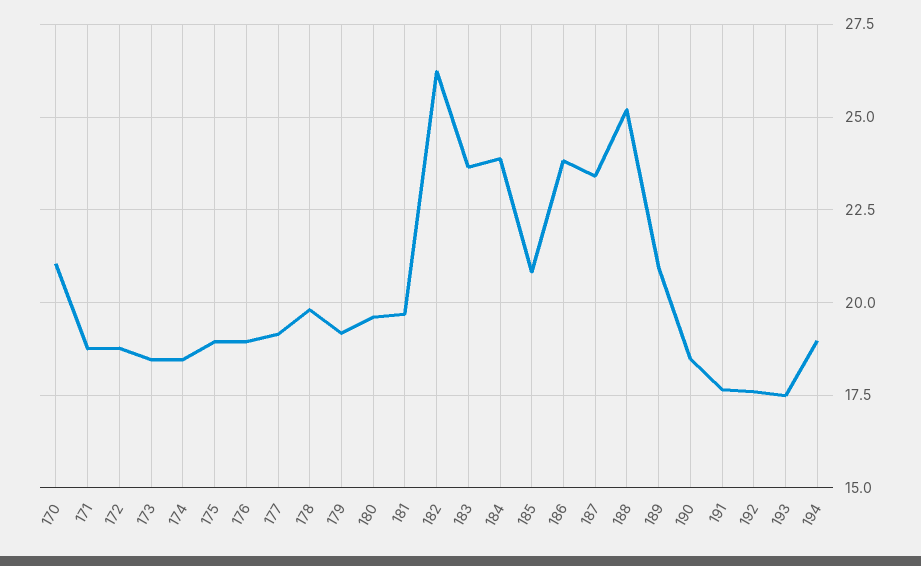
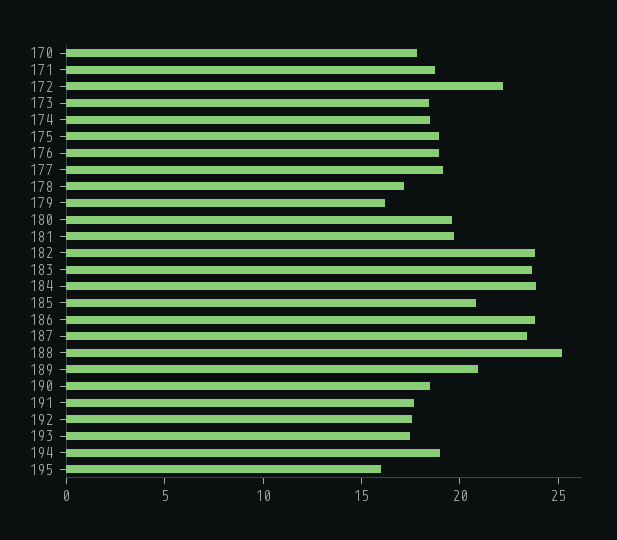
170: 21 -> 18
172: 18.75 -> 22
178: 19.75 -> 17
179: 19.25 -> 16
182: 26.25 -> 24
195: none -> 16

